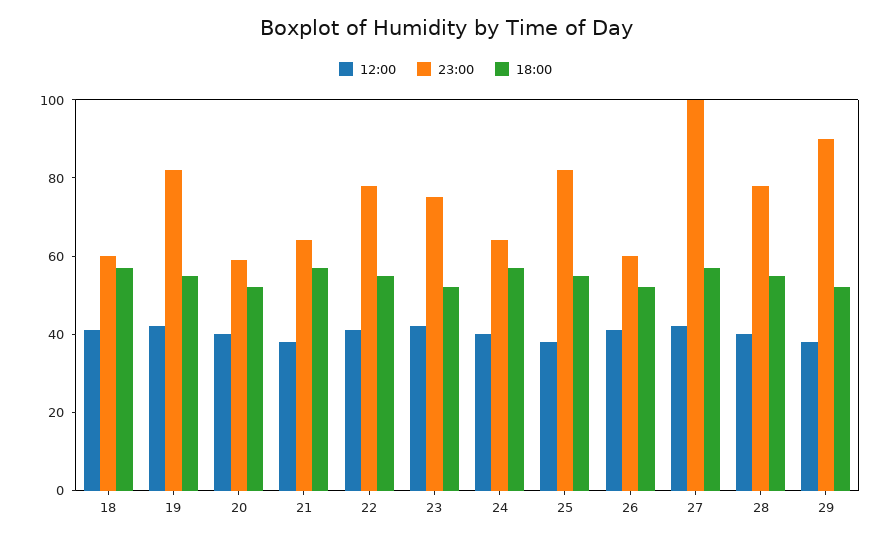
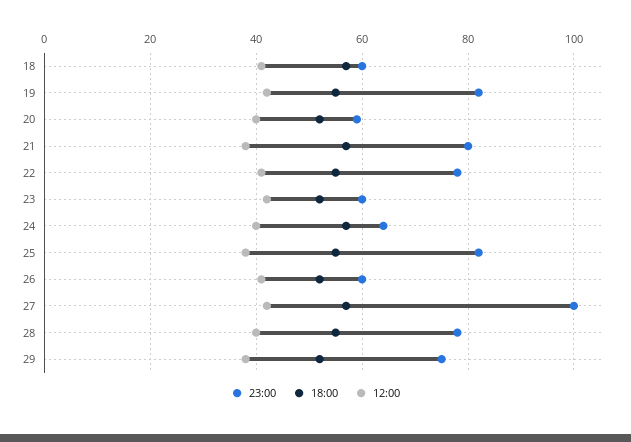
23:00, 21: 65 -> 80
23:00, 23: 75 -> 60
23:00, 29: 90 -> 75

